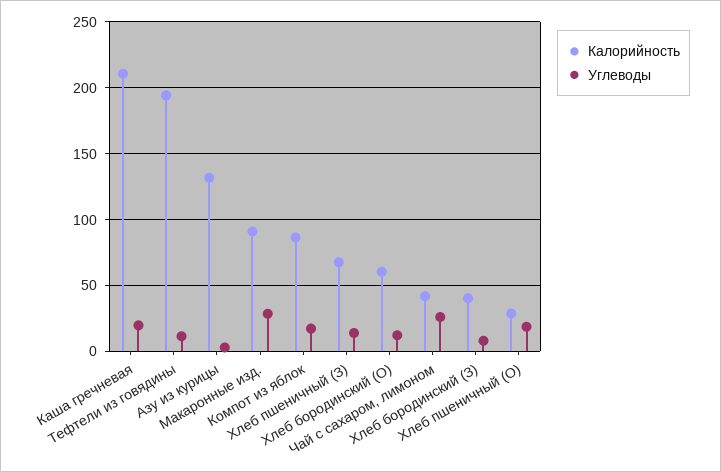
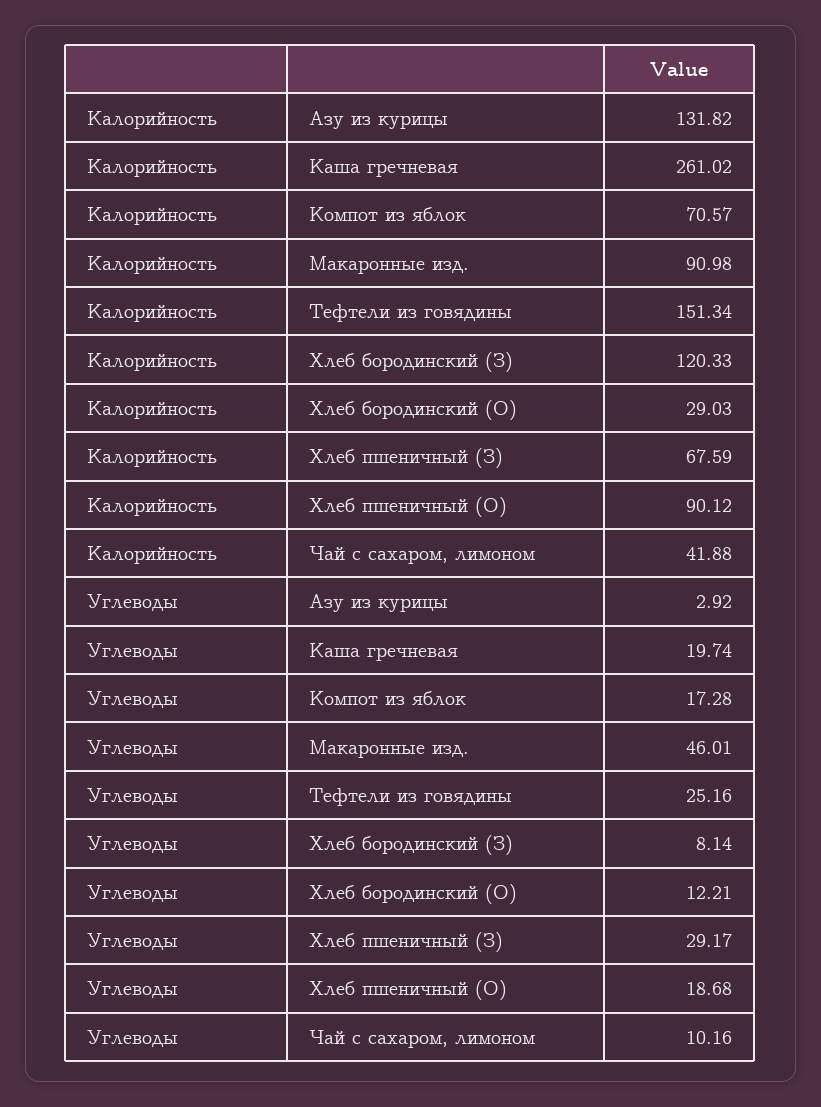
Калорийность, Каша гречневая: 210 -> 261.02
Калорийность, Тефтели из говядины: 195 -> 151.34
Углеводы, Тефтели из говядины: 10 -> 25.16
Углеводы, Макаронные изд.: 30 -> 46.01
Калорийность, Компот из яблок: 85 -> 70.57
Углеводы, Хлеб пшеничный (З): 15 -> 29.17
Калорийность, Хлеб бородинский (О): 60 -> 29.03
Углеводы, Чай с сахаром, лимоном: 25 -> 10.16
Калорийность, Хлеб бородинский (З): 40 -> 120.33
Калорийность, Хлеб пшеничный (О): 30 -> 90.12

